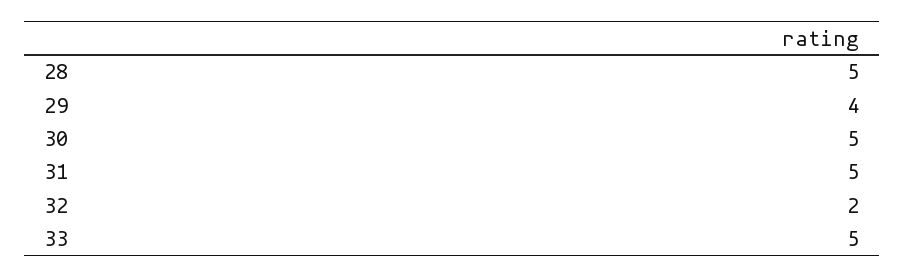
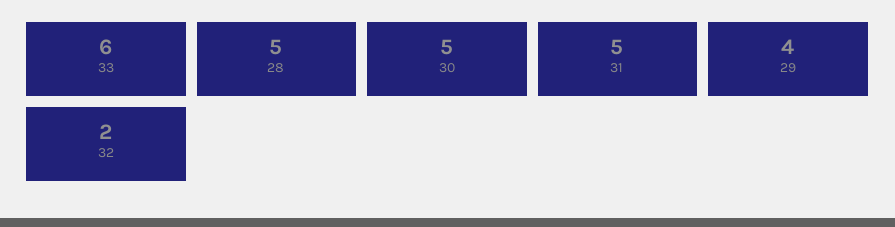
33: 5 -> 6

